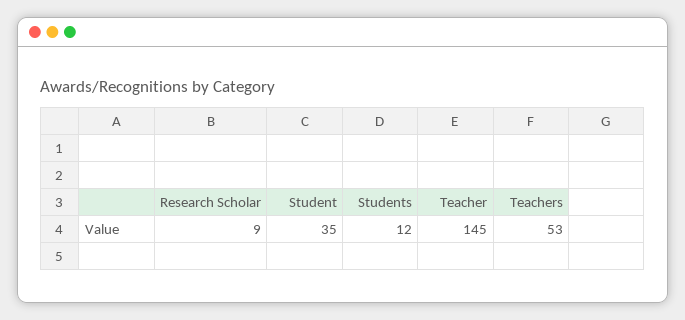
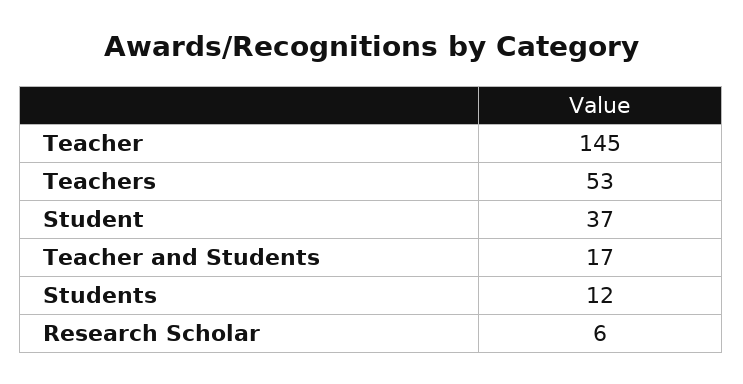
Research Scholar: 9 -> 6
Student: 35 -> 37
Teacher and Students: none -> 17

